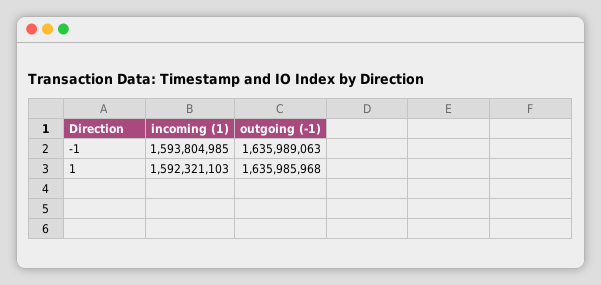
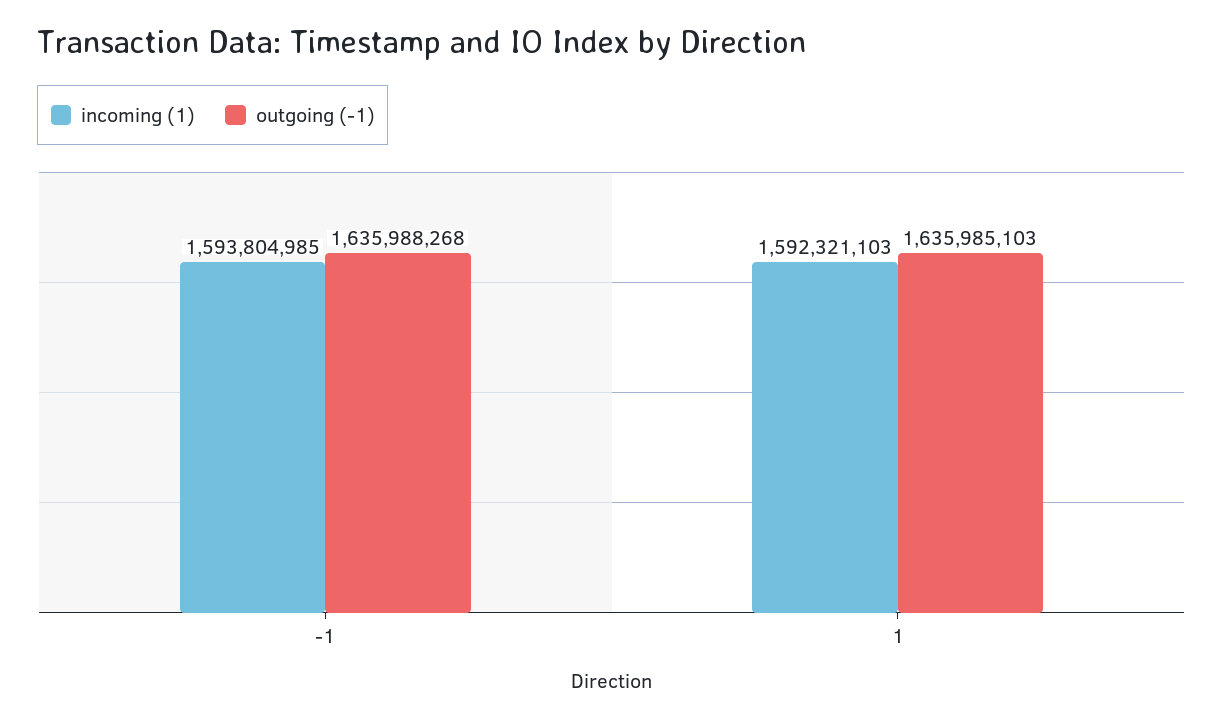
outgoing (-1), -1: 1635989063 -> 1635988268
outgoing (-1), 1: 1635985968 -> 1635985103

